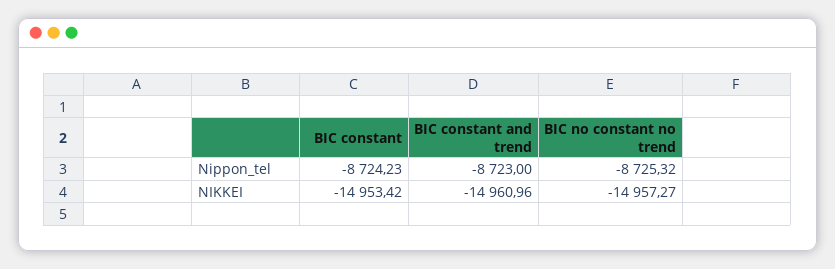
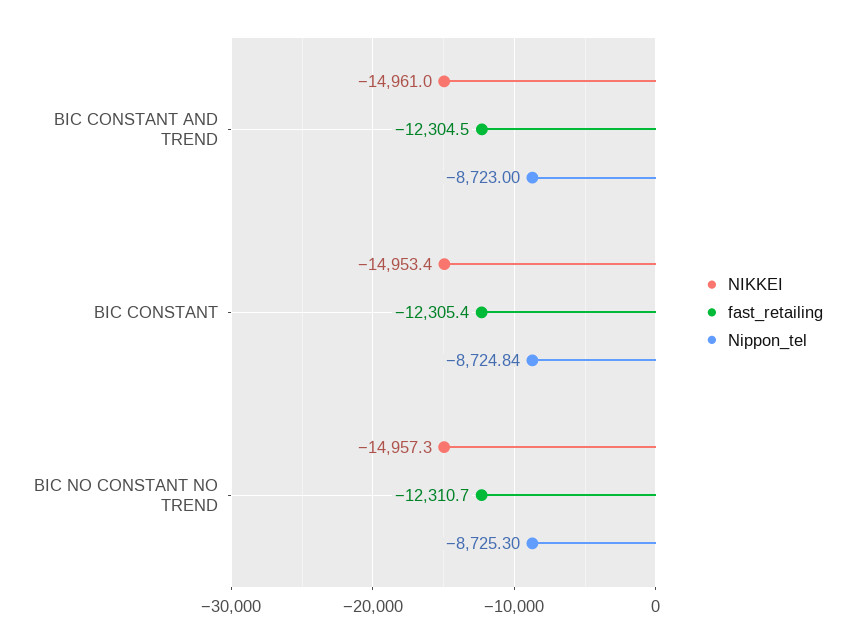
Nippon_tel, BIC constant: -8724.23 -> -8724.84
Nippon_tel, BIC no constant no trend: -8725.32 -> -8725.3
fast_retailing, BIC constant and trend: none -> -12304.5
fast_retailing, BIC constant: none -> -12305.4
fast_retailing, BIC no constant no trend: none -> -12310.7

